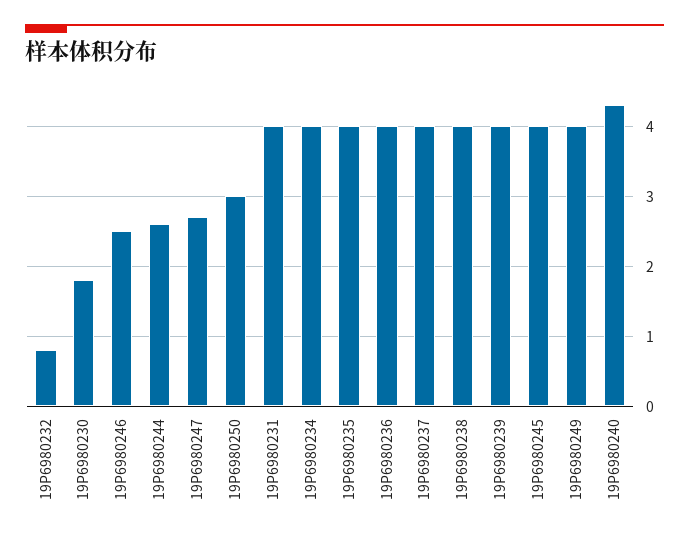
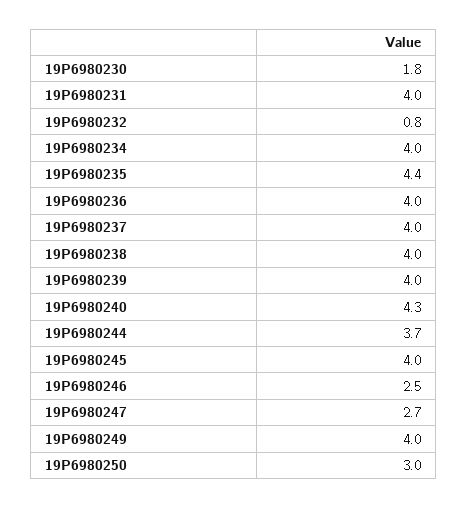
19P6980244: 2.6 -> 3.7
19P6980235: 4 -> 4.4

